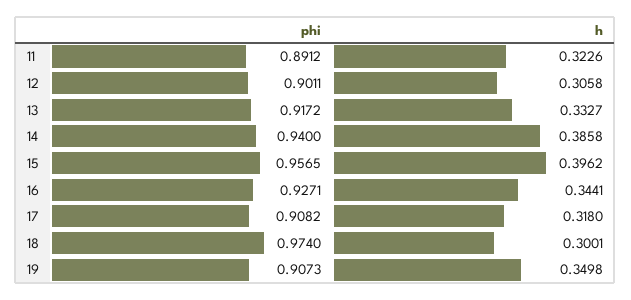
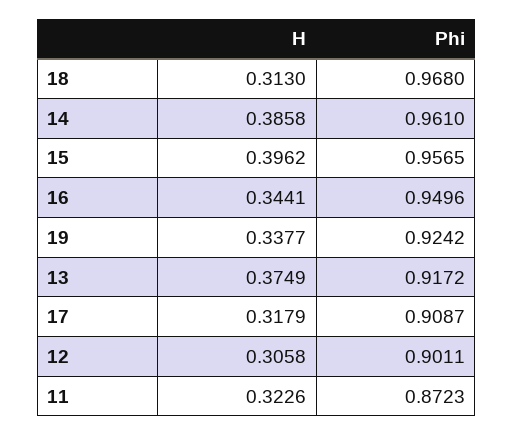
phi, 11: 0.8912 -> 0.8723
h, 13: 0.3327 -> 0.3749
phi, 14: 0.94 -> 0.961
phi, 16: 0.9271 -> 0.9496
phi, 17: 0.9082 -> 0.9087
h, 17: 0.318 -> 0.3179
phi, 18: 0.974 -> 0.968
h, 18: 0.3001 -> 0.313
phi, 19: 0.9073 -> 0.9242
h, 19: 0.3498 -> 0.3377

